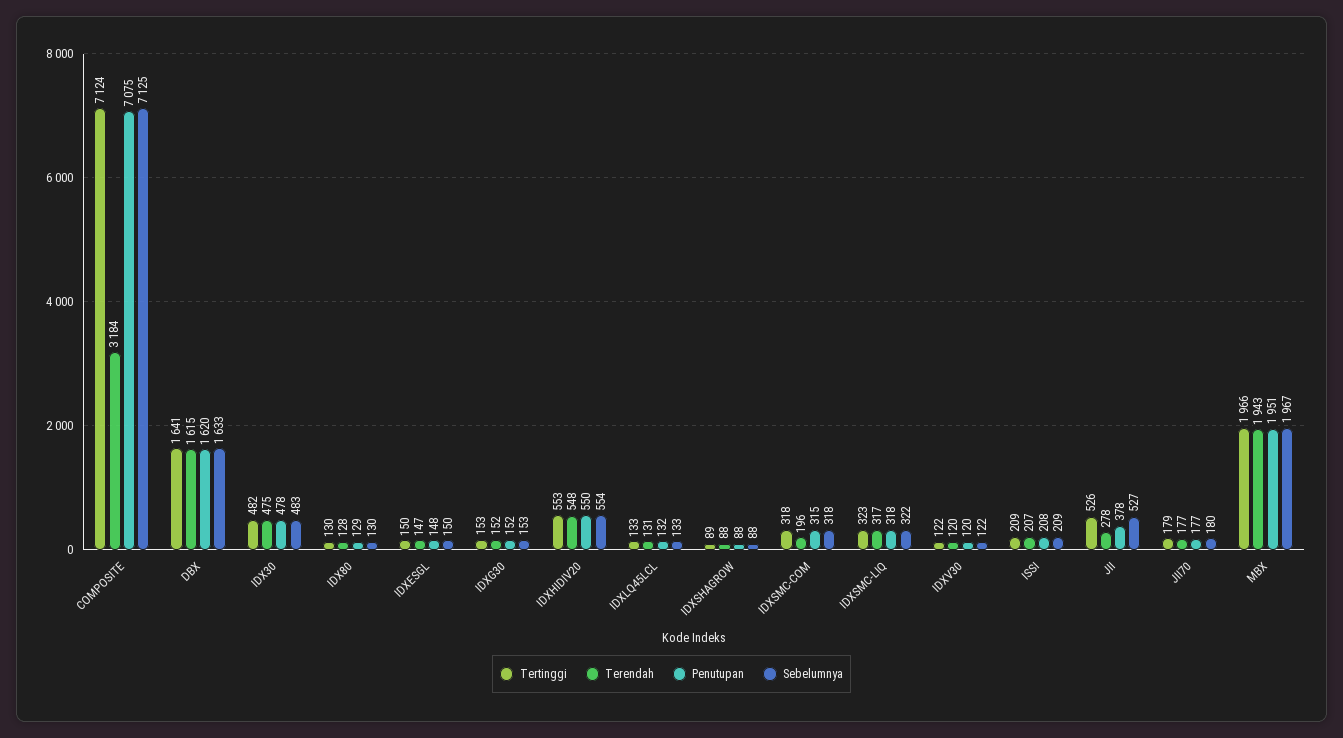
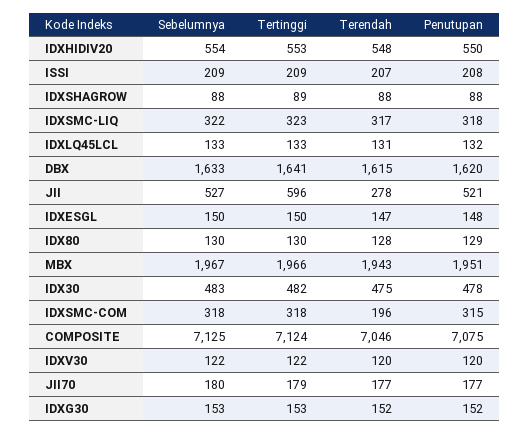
Terendah, COMPOSITE: 3184 -> 7046
Tertinggi, JII: 526 -> 596
Penutupan, JII: 378 -> 521

